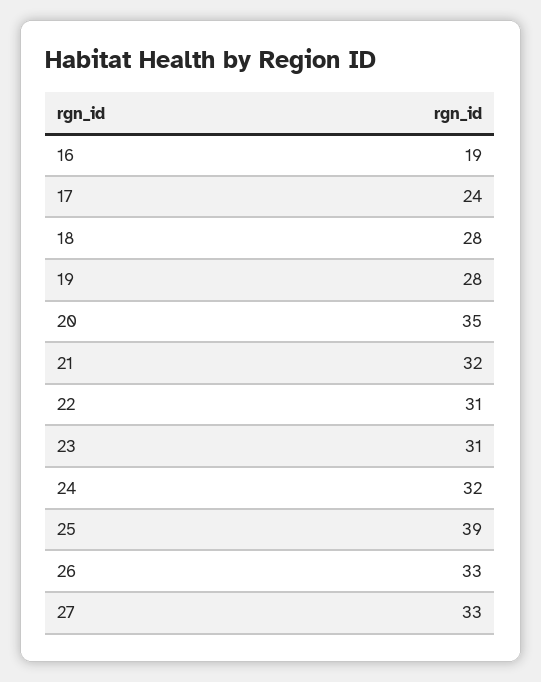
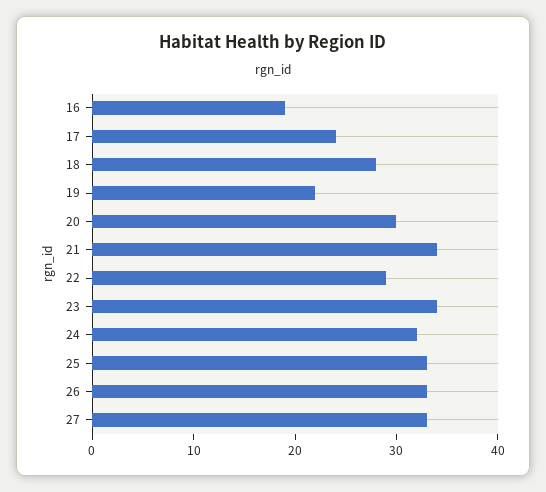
19: 28 -> 22
20: 35 -> 30
21: 32 -> 34
22: 31 -> 29
23: 31 -> 34
25: 39 -> 33

